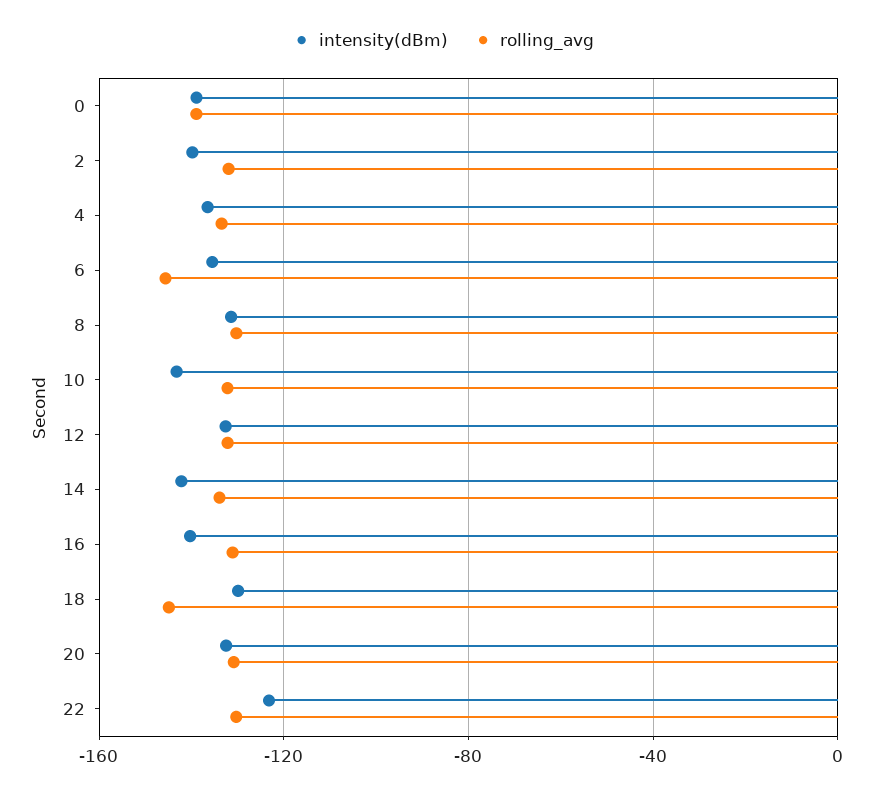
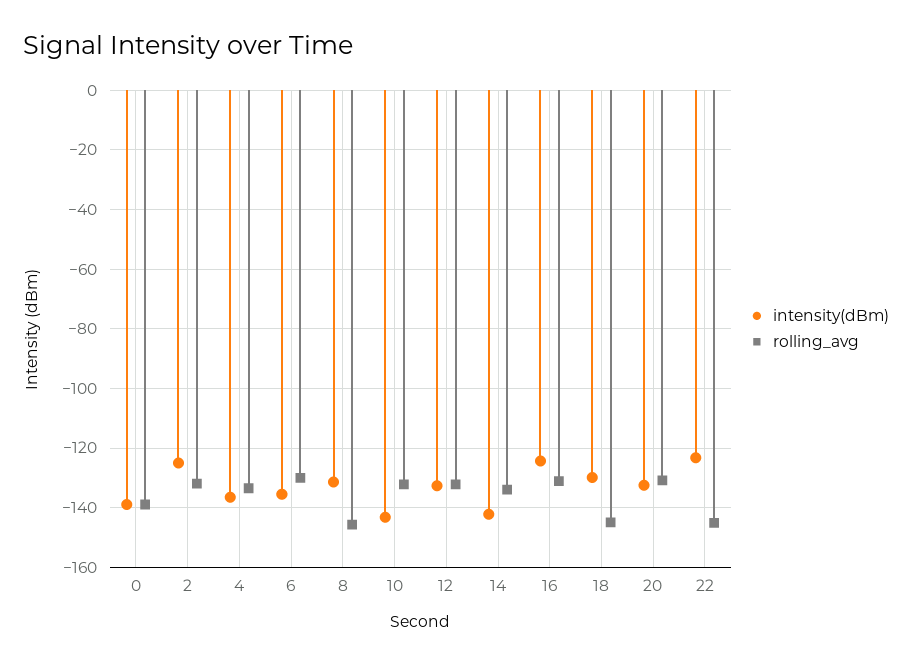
intensity(dBm), 2: -140 -> -125
rolling_avg, 6: -145 -> -130
rolling_avg, 8: -130 -> -145
intensity(dBm), 16: -140 -> -125
rolling_avg, 22: -130 -> -145

